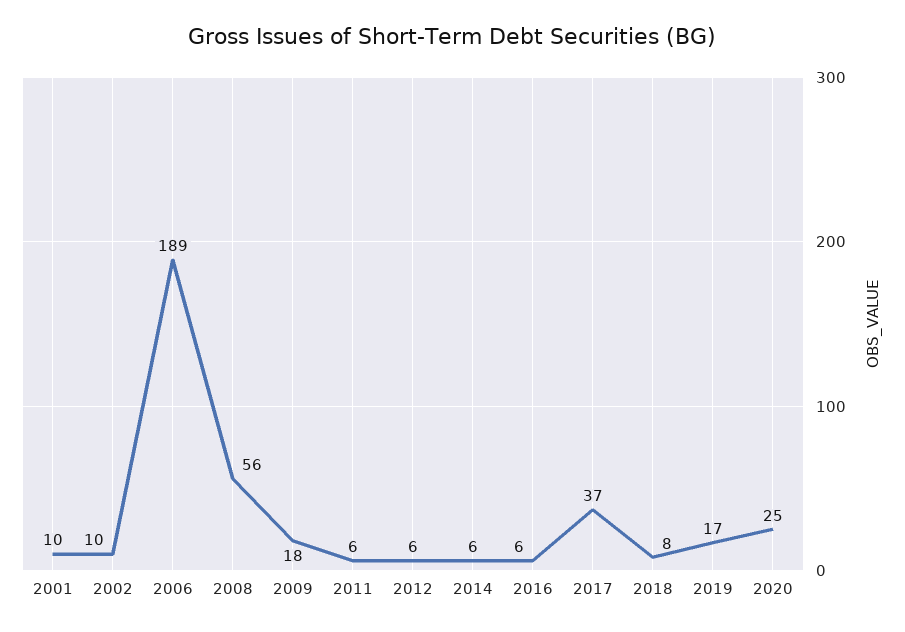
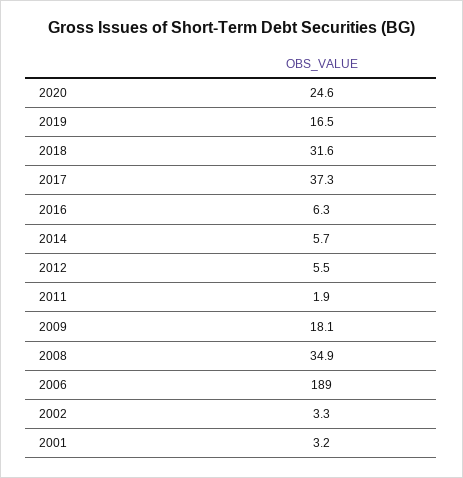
2001: 10 -> 3.2
2002: 10 -> 3.3
2008: 56 -> 34.9
2011: 6 -> 1.9
2018: 8 -> 31.6

